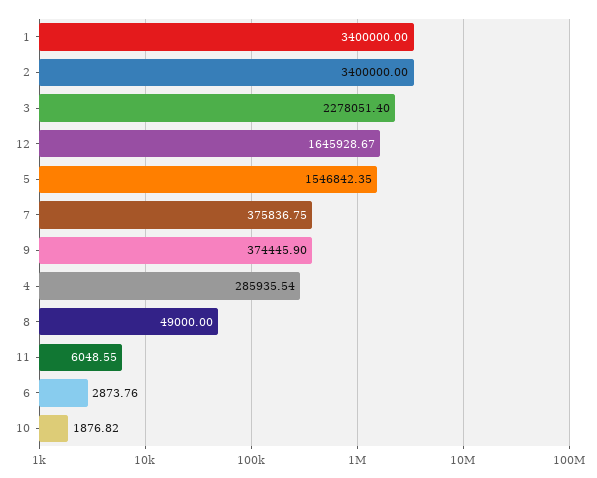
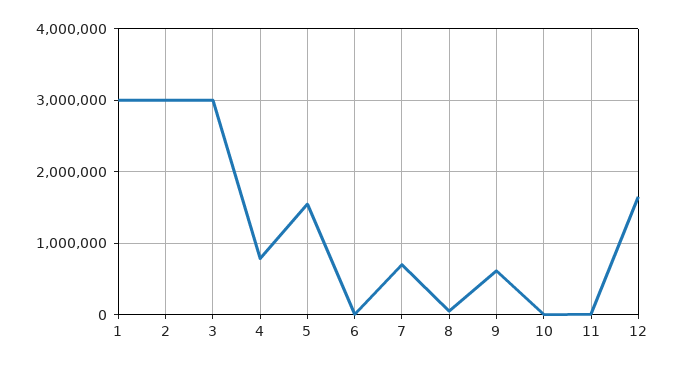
1: 3400000 -> 3000000
2: 3400000 -> 3000000
3: 2278051.4 -> 3000000
7: 375836.75 -> 700000
9: 374445.9 -> 600000
4: 285935.54 -> 800000

